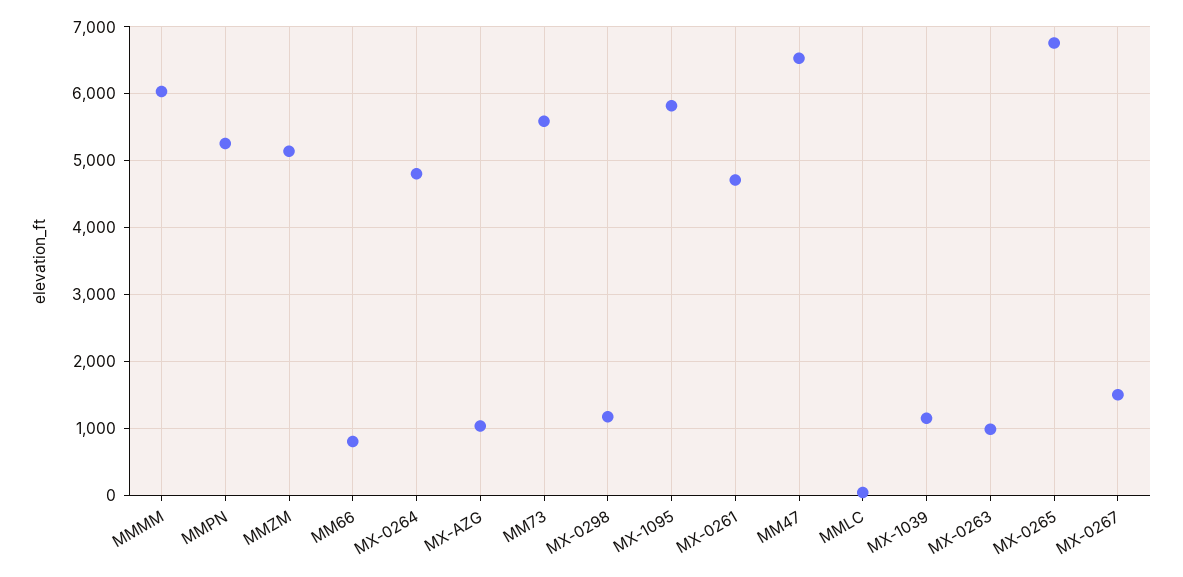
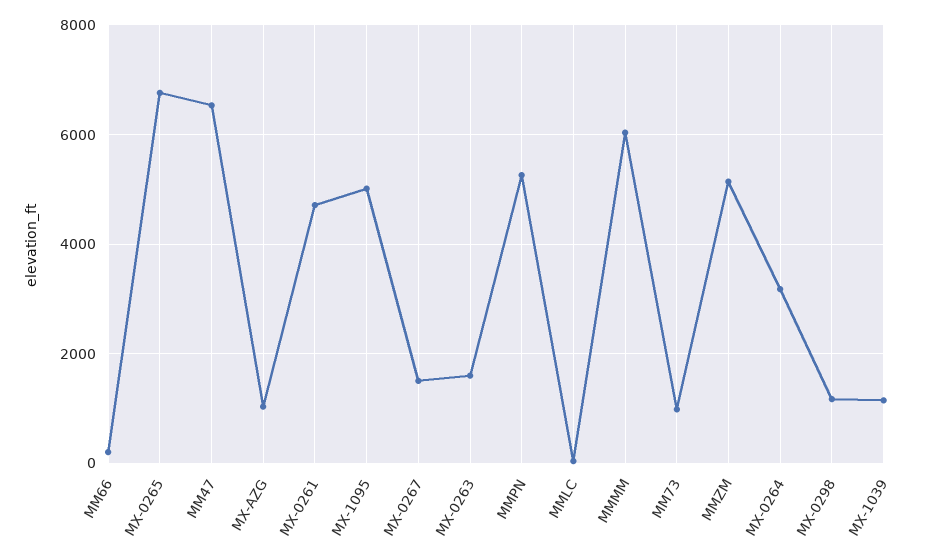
MM66: 800 -> 200
MX-0264: 4800 -> 3200
MM73: 5600 -> 1000
MX-1095: 5800 -> 5000
MX-0263: 1000 -> 1600

